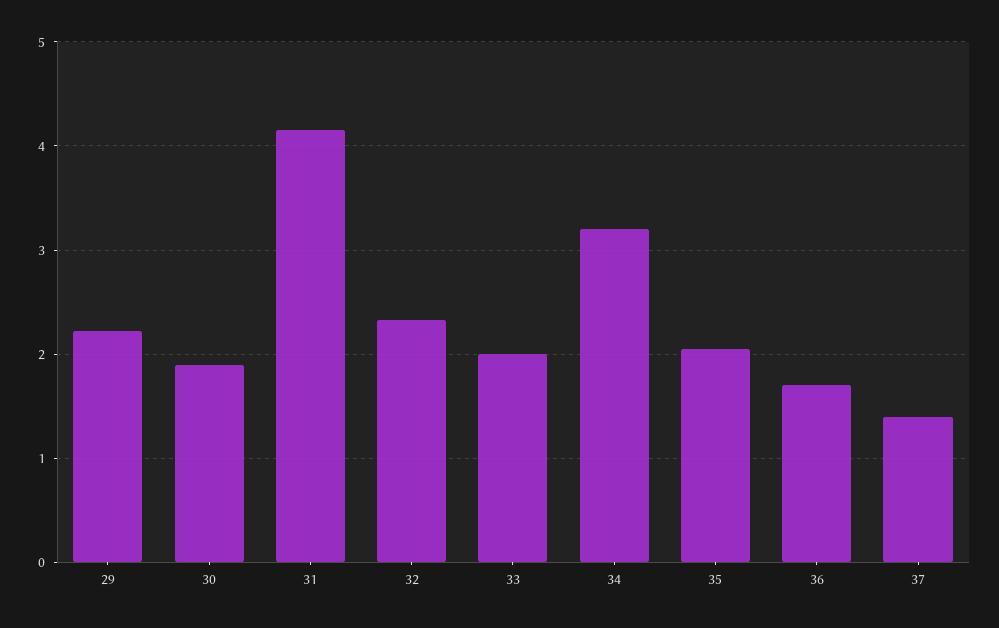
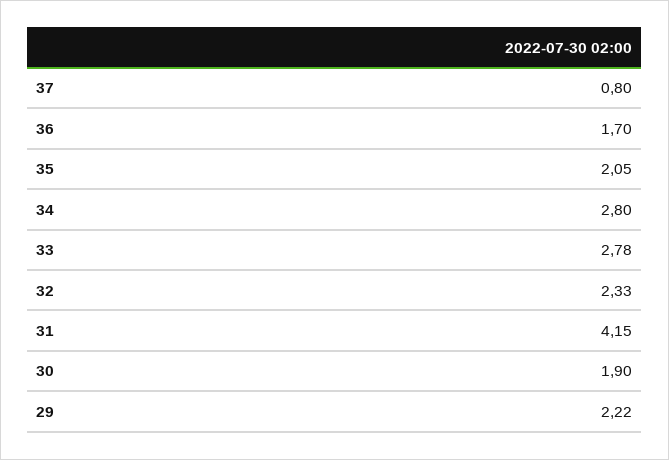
33: 2 -> 2.78
34: 3.2 -> 2.8
37: 1.4 -> 0.8

